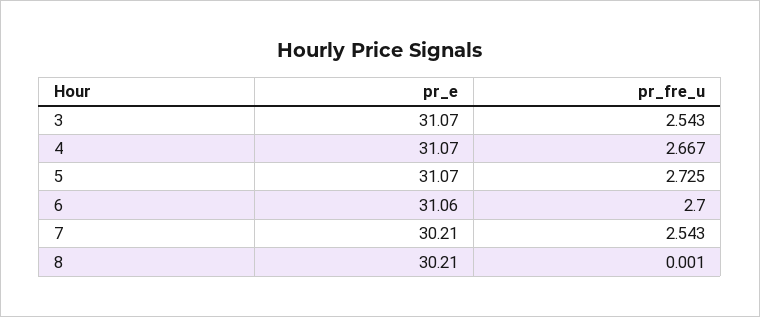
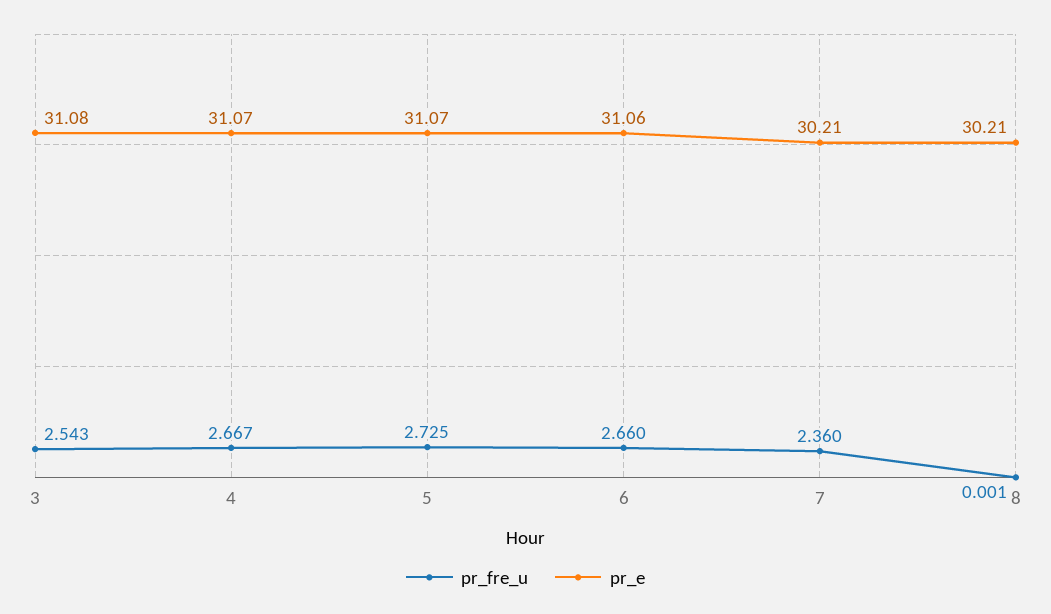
pr_e, 3: 31.07 -> 31.08
pr_fre_u, 6: 2.7 -> 2.66
pr_fre_u, 7: 2.543 -> 2.36

